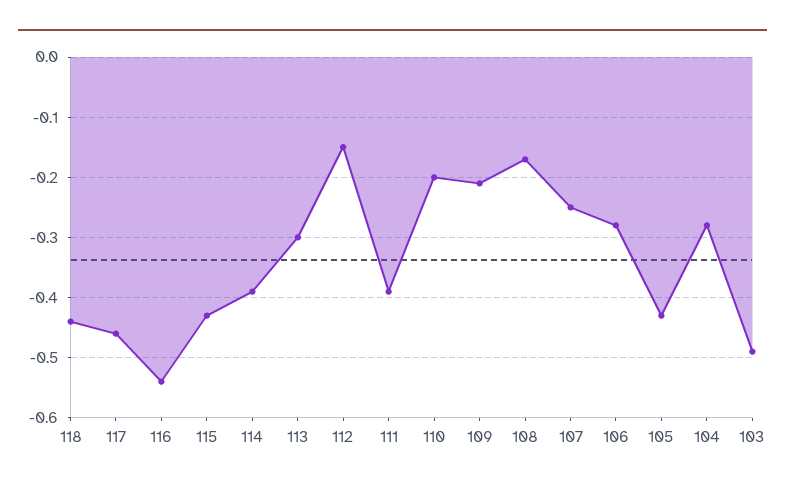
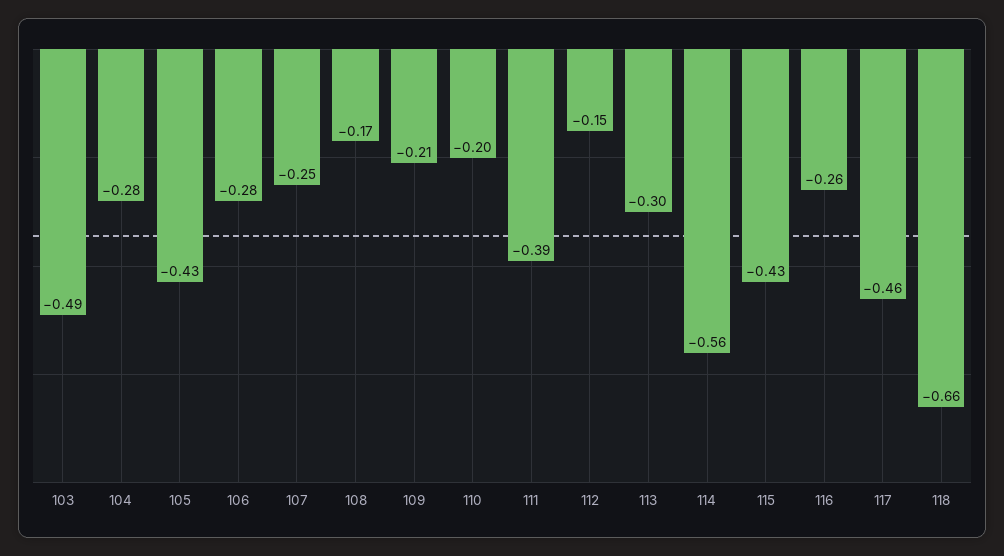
118: -0.44 -> -0.66
116: -0.54 -> -0.26
114: -0.39 -> -0.56

